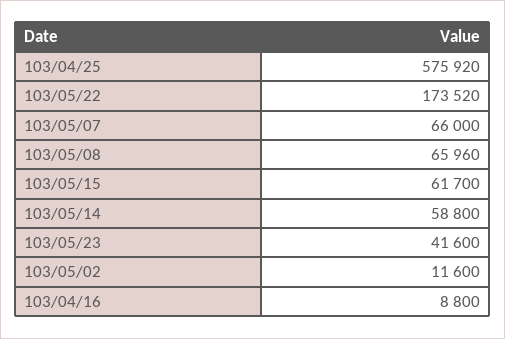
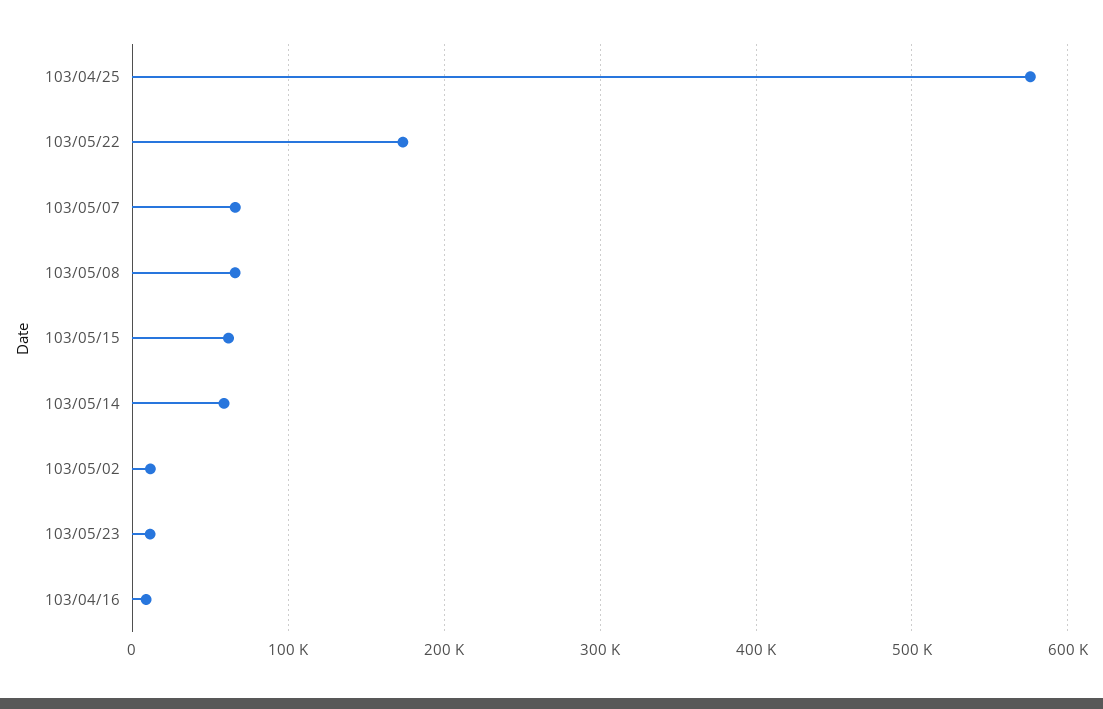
103/05/23: 41600 -> 10000

